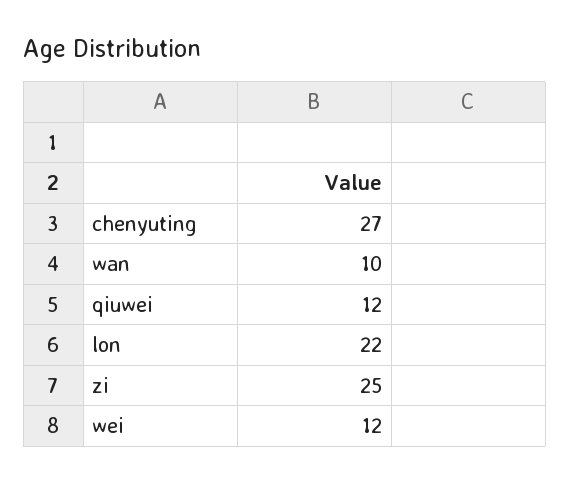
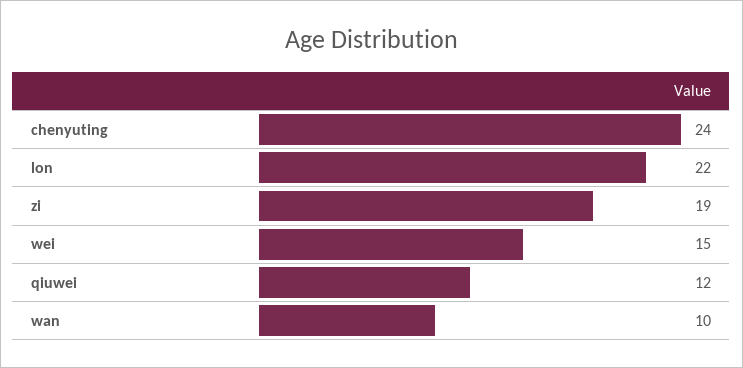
chenyuting: 27 -> 24
zi: 25 -> 19
wei: 12 -> 15

